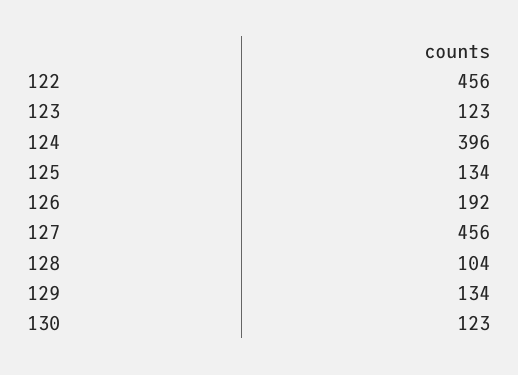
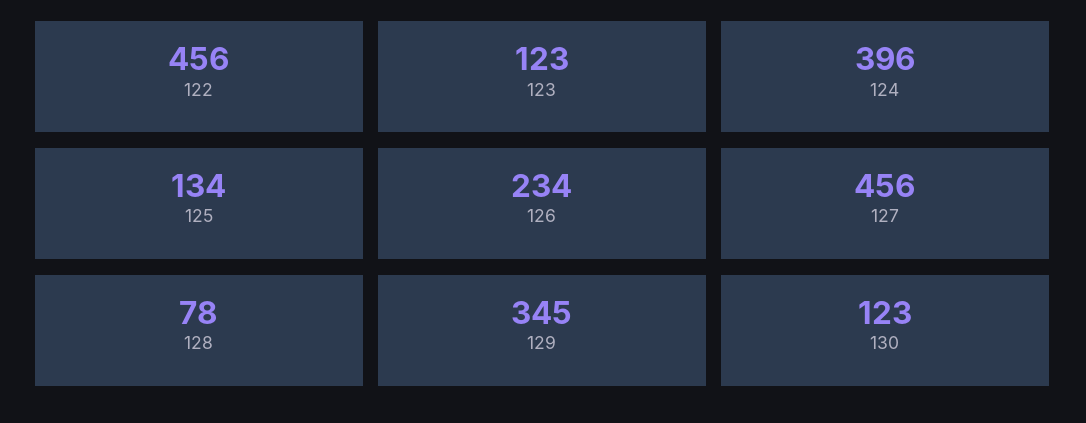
126: 192 -> 234
128: 104 -> 78
129: 134 -> 345

